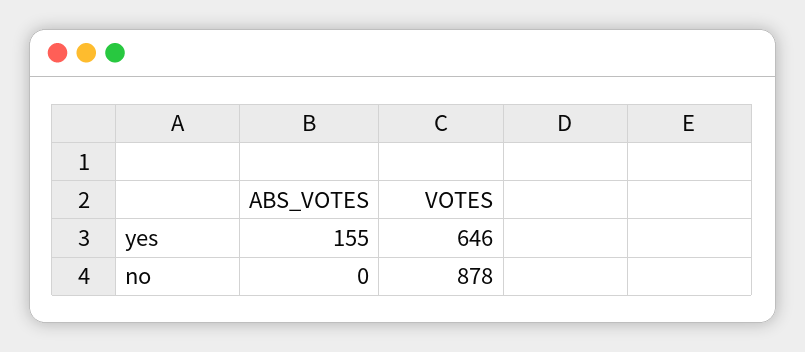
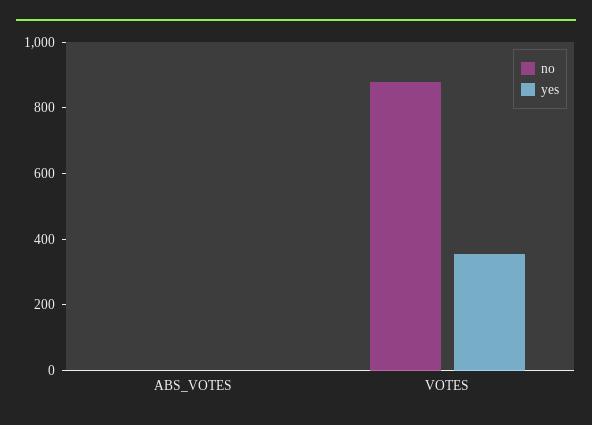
yes, ABS_VOTES: 155 -> 0
yes, VOTES: 646 -> 350

